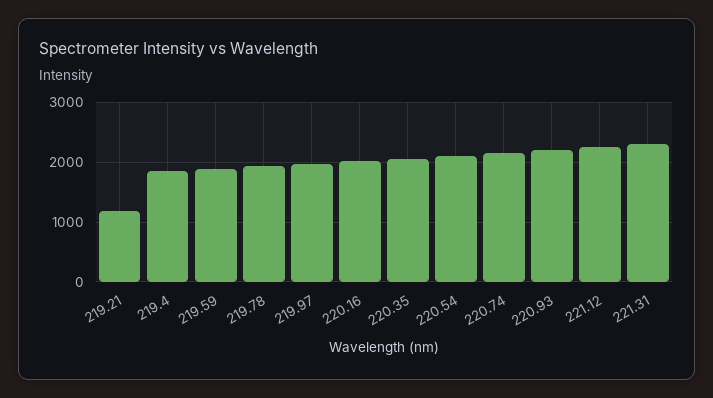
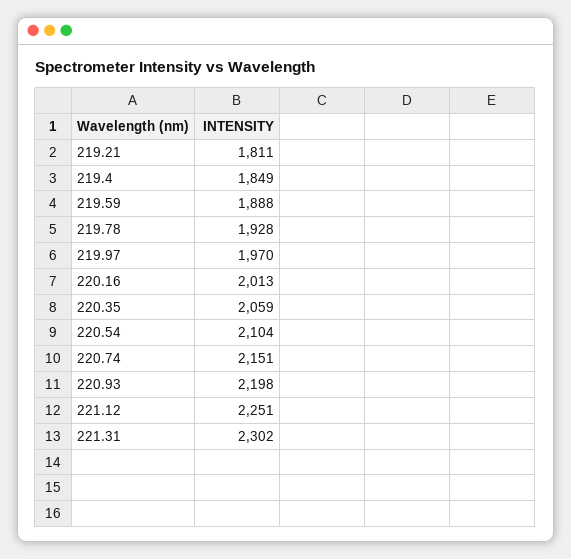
219.21: 1200 -> 1811

